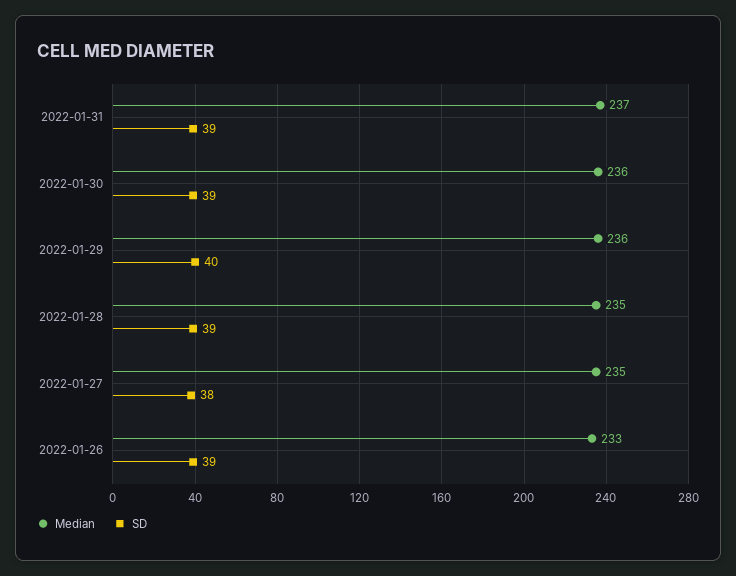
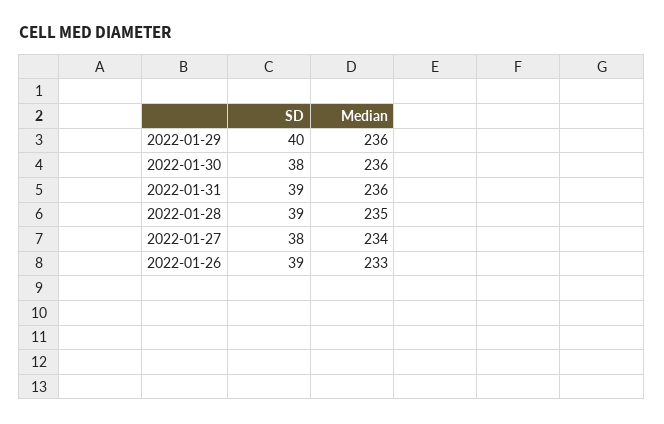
Median, 2022-01-31: 237 -> 236
SD, 2022-01-30: 39 -> 38
Median, 2022-01-27: 235 -> 234

